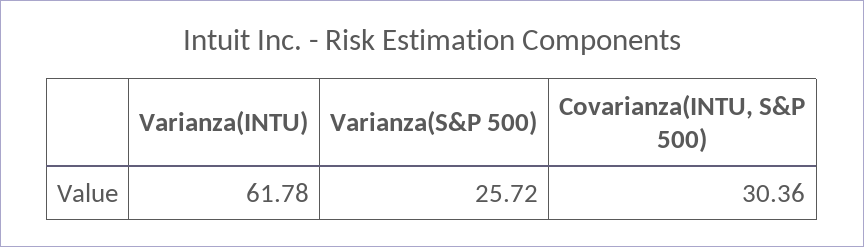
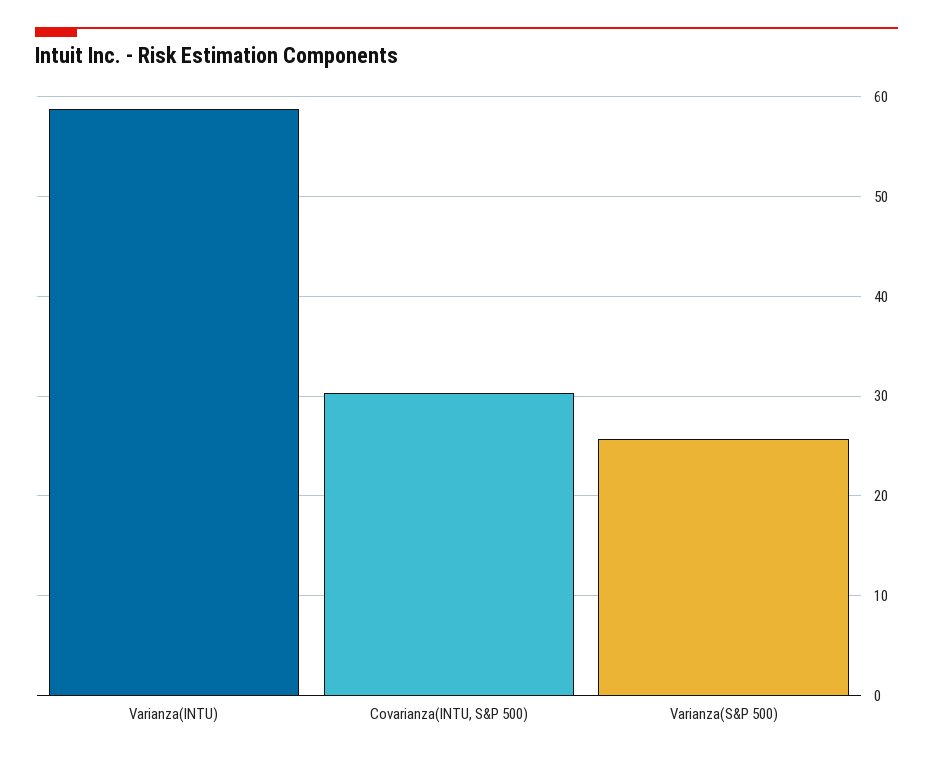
Varianza(INTU): 61.78 -> 59

